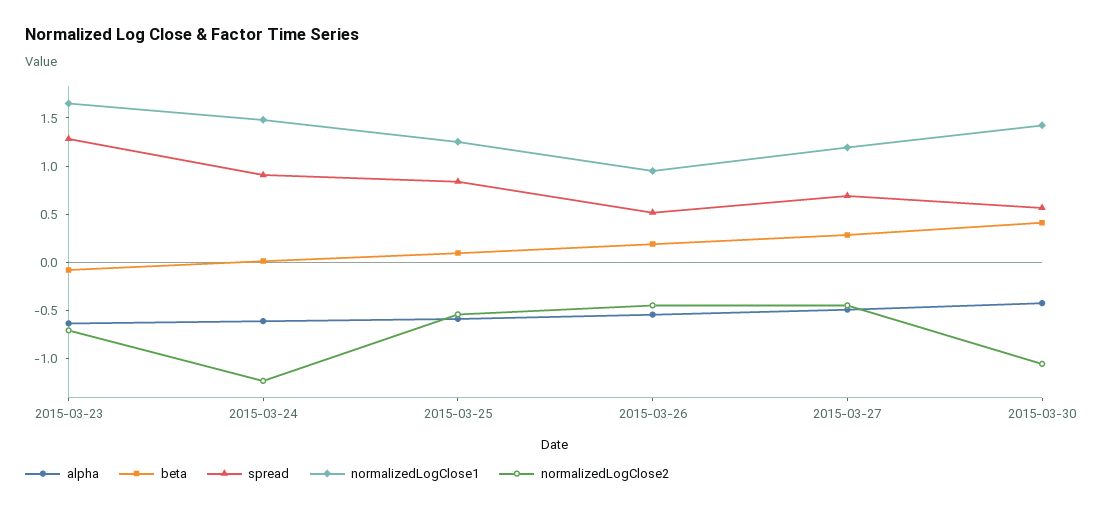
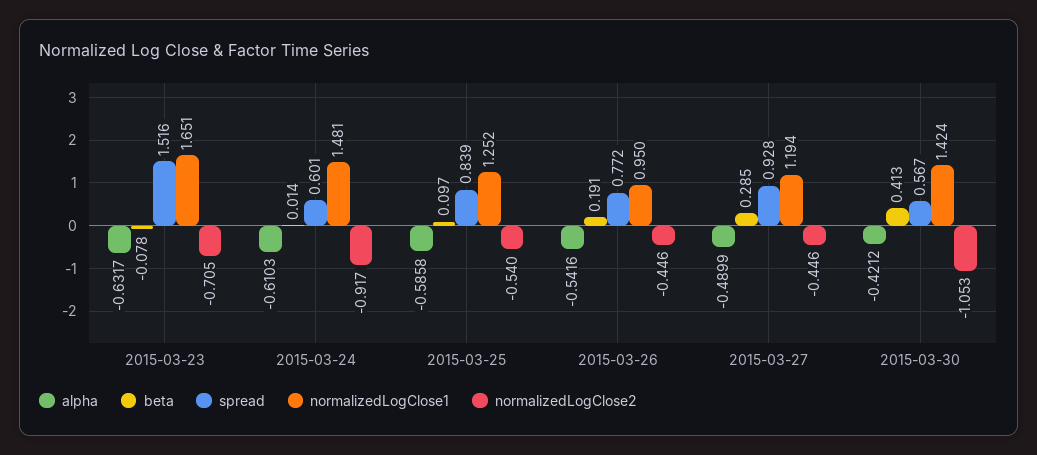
spread, 2015-03-23: 1.3 -> 1.516
spread, 2015-03-24: 0.9 -> 0.601
normalizedLogClose2, 2015-03-24: -1.2 -> -0.917
spread, 2015-03-26: 0.5 -> 0.772
spread, 2015-03-27: 0.7 -> 0.928

